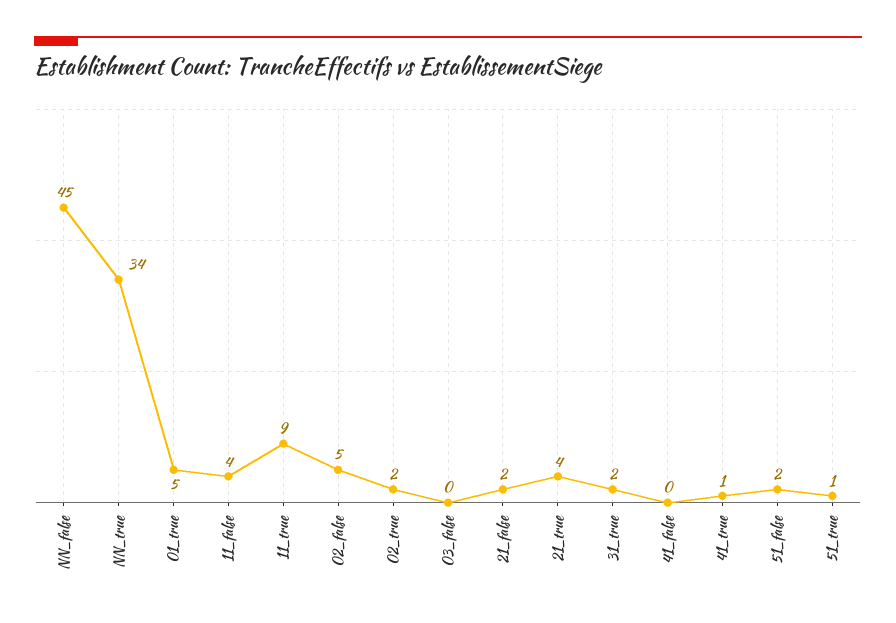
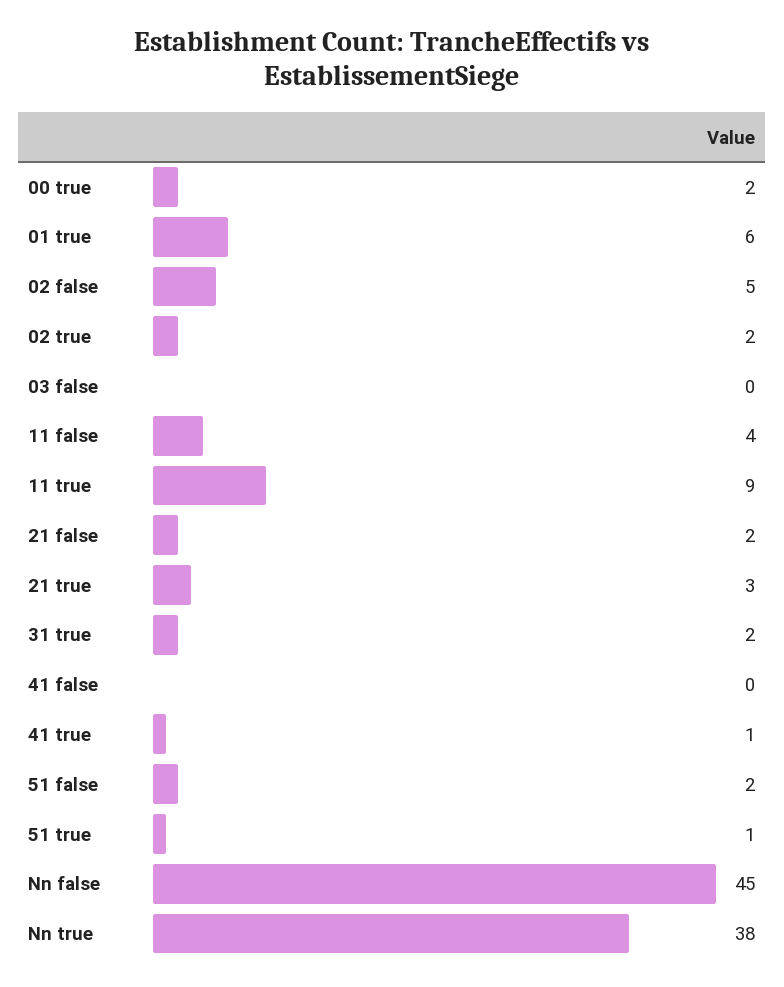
NN_true: 34 -> 38
01_true: 5 -> 6
21_true: 4 -> 3
00 true: none -> 2

